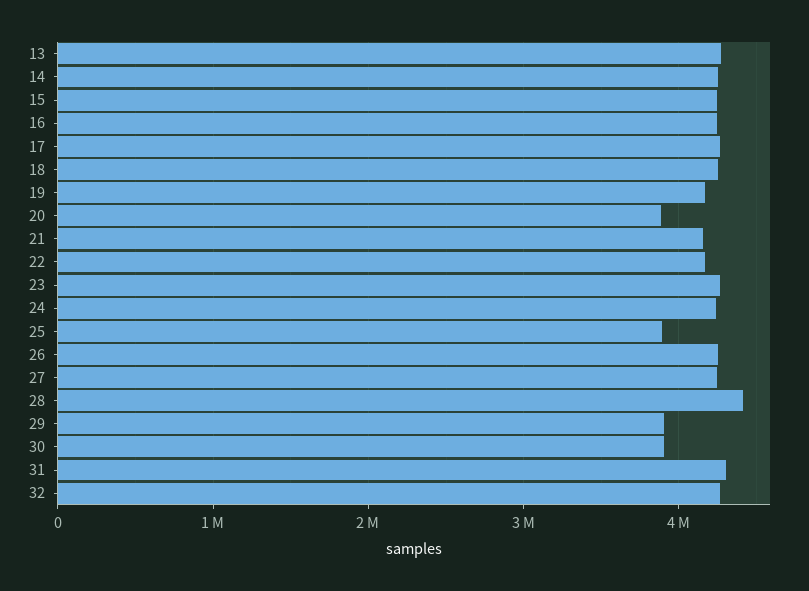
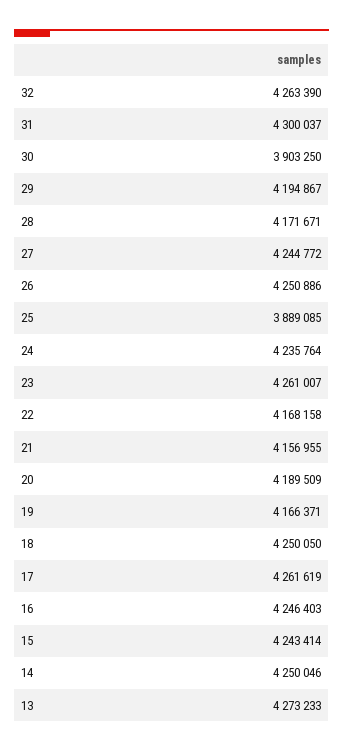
20: 3900000 -> 4189509
28: 4400000 -> 4171671
29: 3900000 -> 4194867

